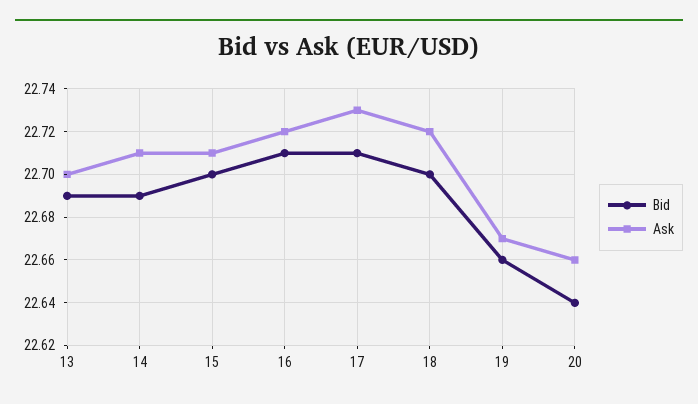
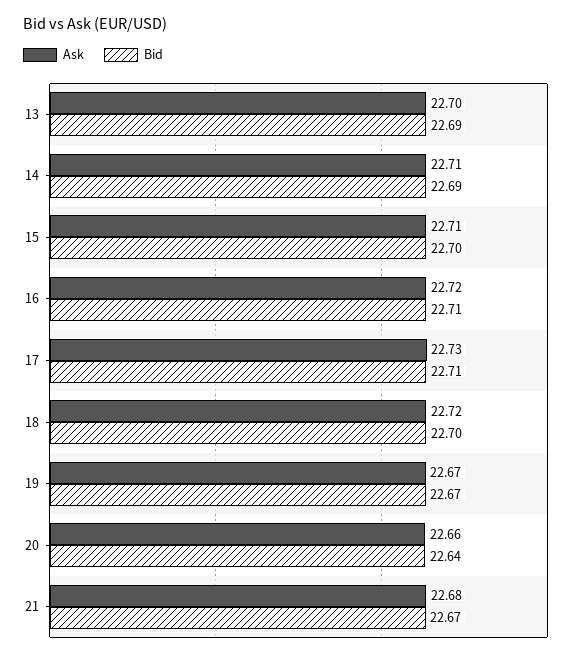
Bid, 19: 22.66 -> 22.67
Ask, 21: none -> 22.68
Bid, 21: none -> 22.67

